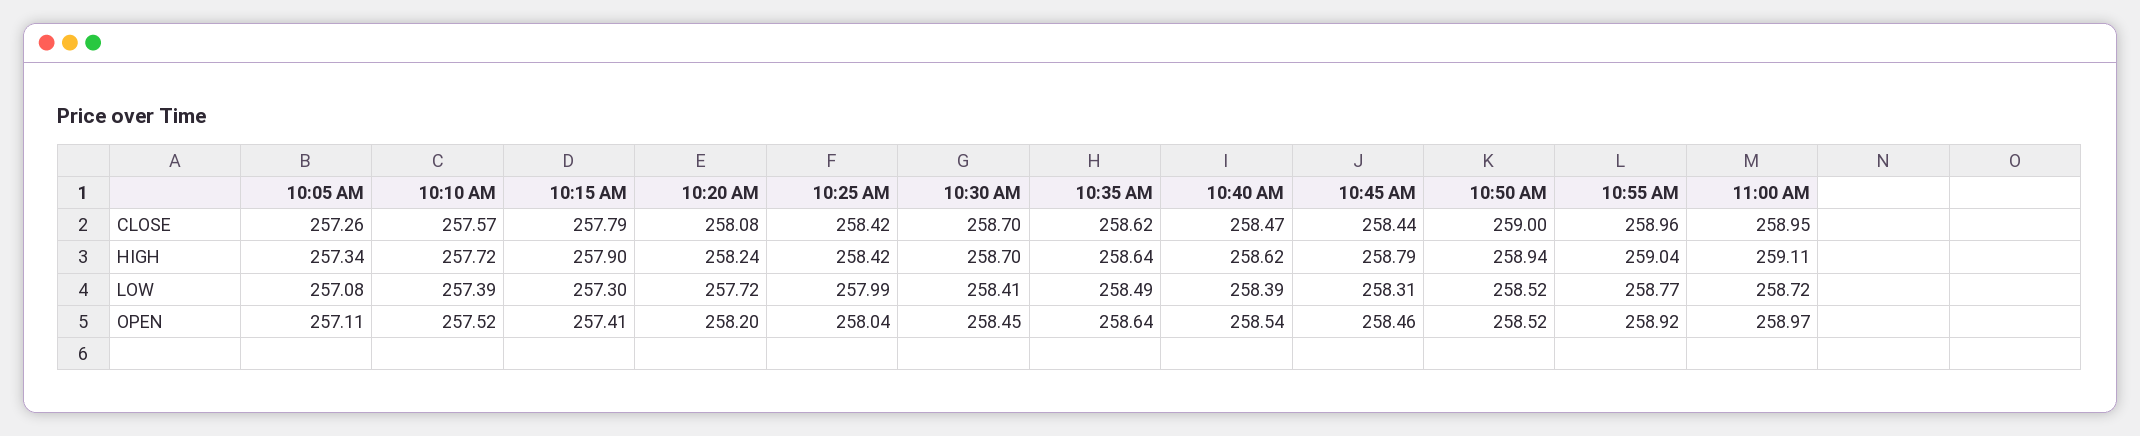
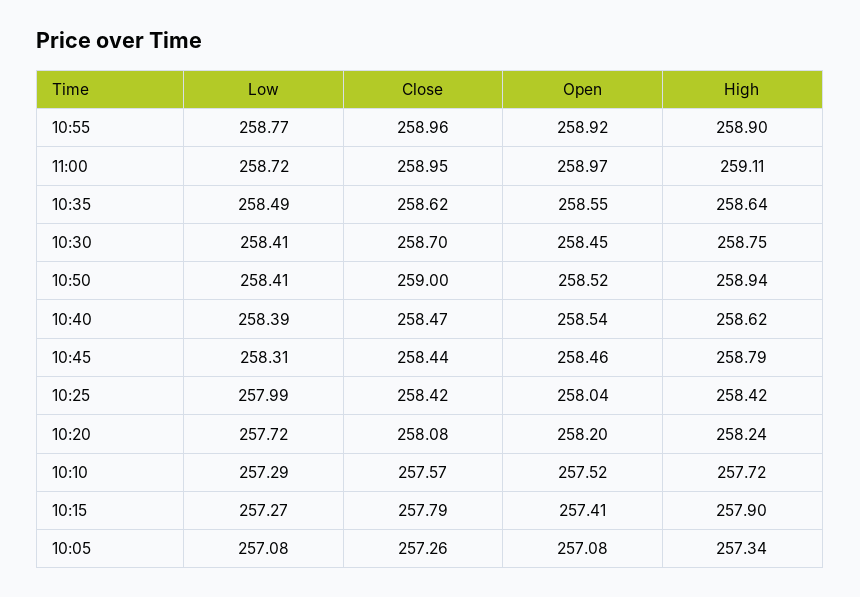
10:30 AM, HIGH: 258.7 -> 258.75
10:55 AM, HIGH: 259.04 -> 258.9
10:10 AM, LOW: 257.39 -> 257.29
10:15 AM, LOW: 257.3 -> 257.27
10:50 AM, LOW: 258.52 -> 258.41
10:05 AM, OPEN: 257.11 -> 257.08
10:35 AM, OPEN: 258.64 -> 258.55

